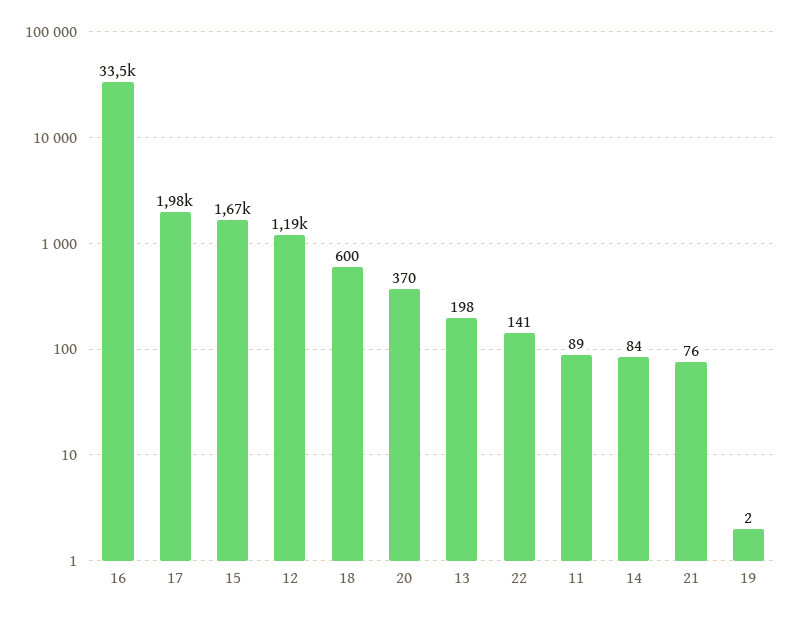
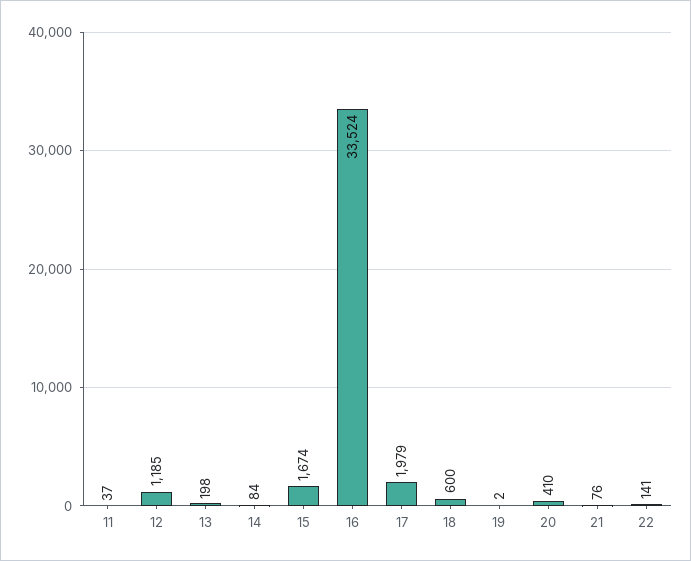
20: 370 -> 410
11: 89 -> 37

